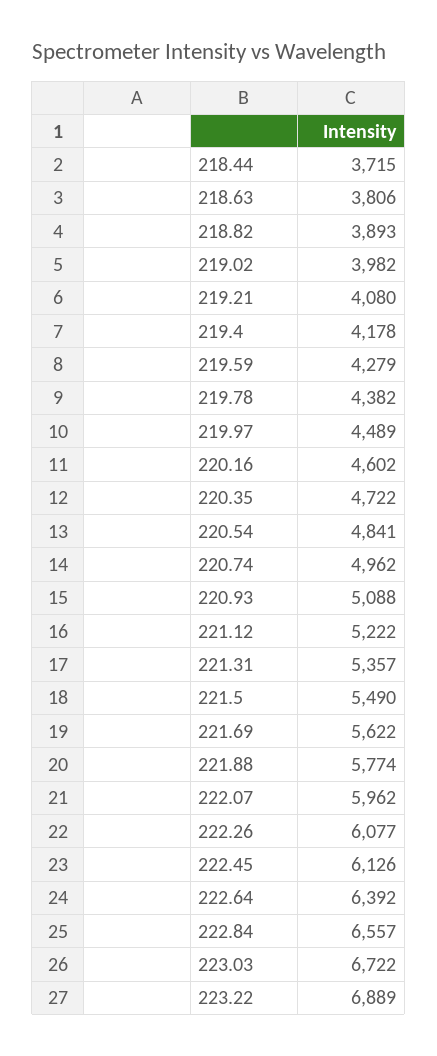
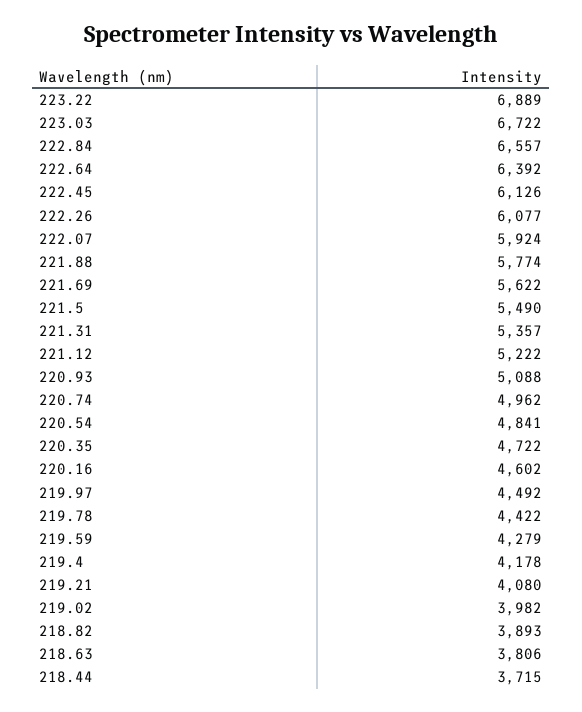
219.78: 4382 -> 4422
219.97: 4489 -> 4492
222.07: 5962 -> 5924

